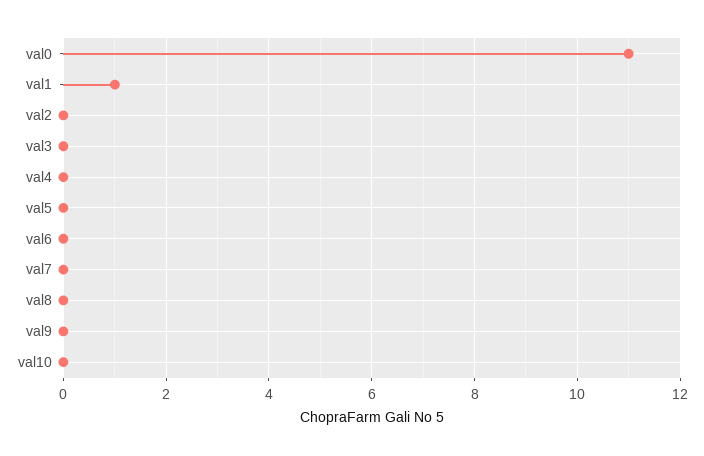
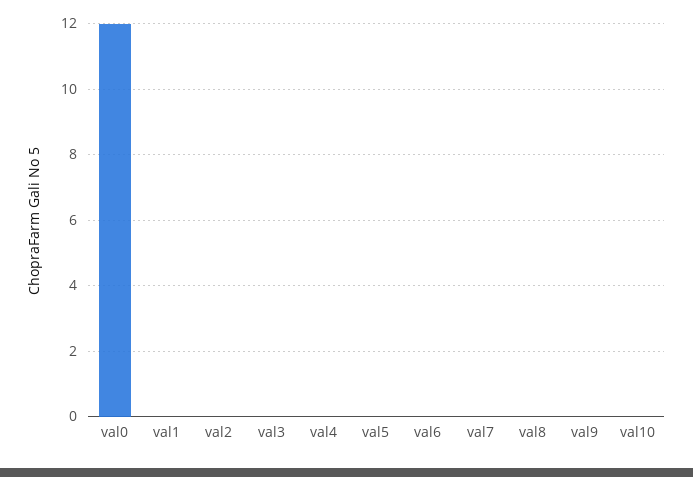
val0: 11 -> 12
val1: 1 -> 0

